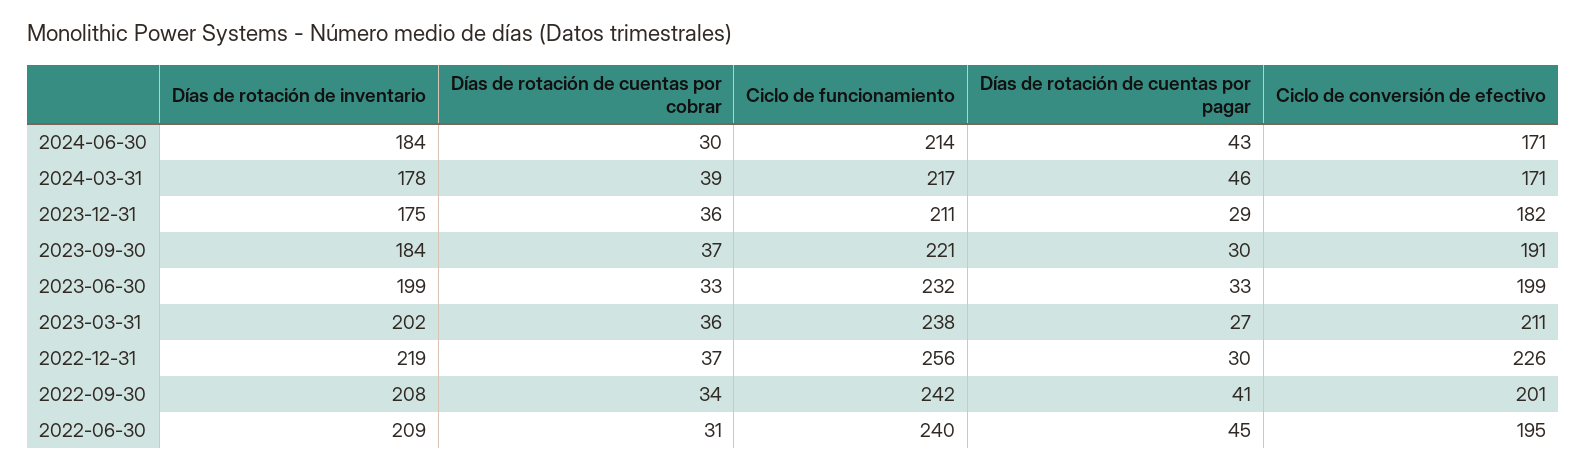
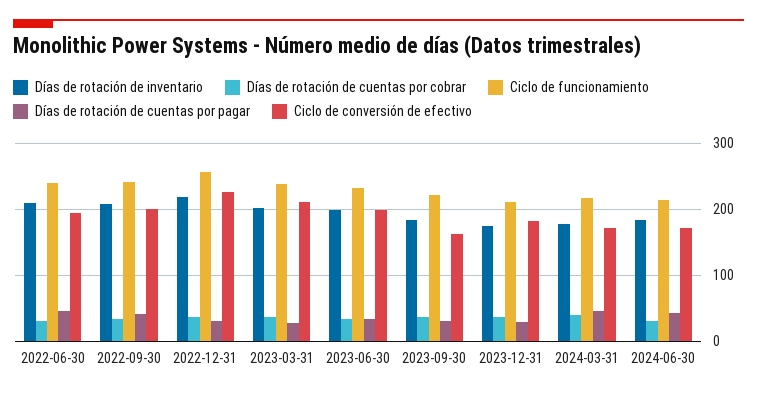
Ciclo de conversión de efectivo, 2023-09-30: 191 -> 160

